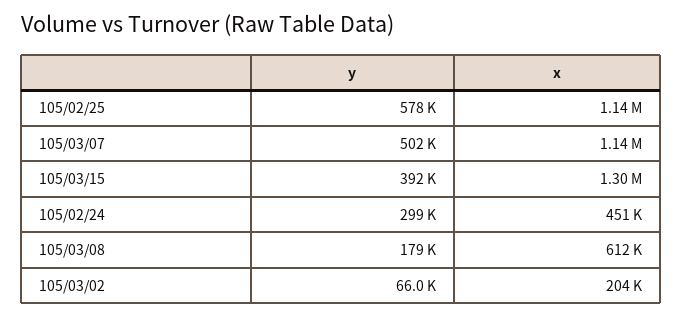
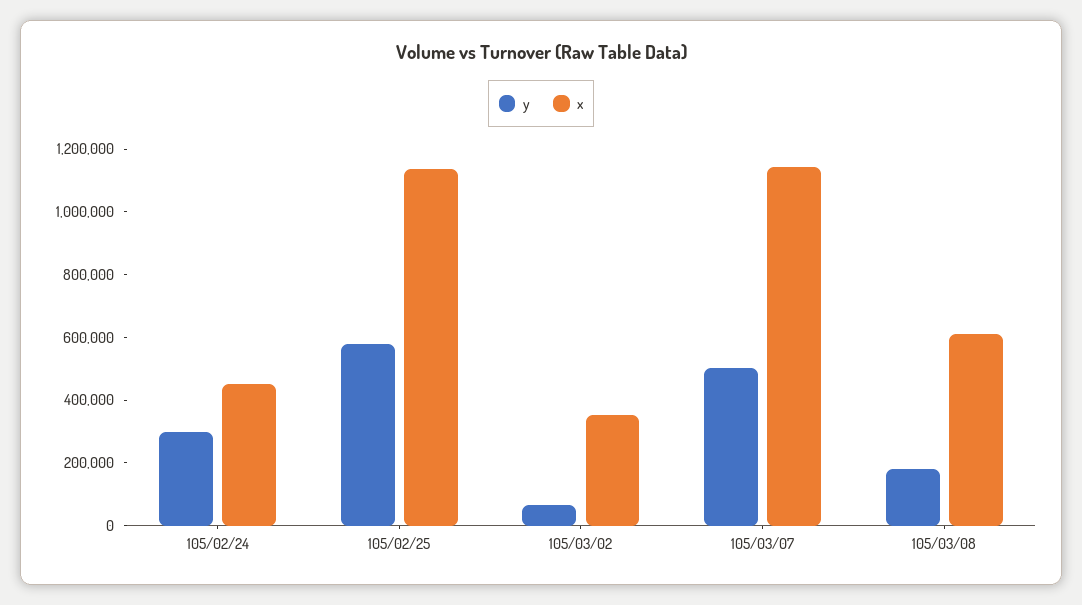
y, 105/03/15: 392000 -> none
x, 105/03/15: 1300000 -> none
x, 105/03/02: 204000 -> 350000

